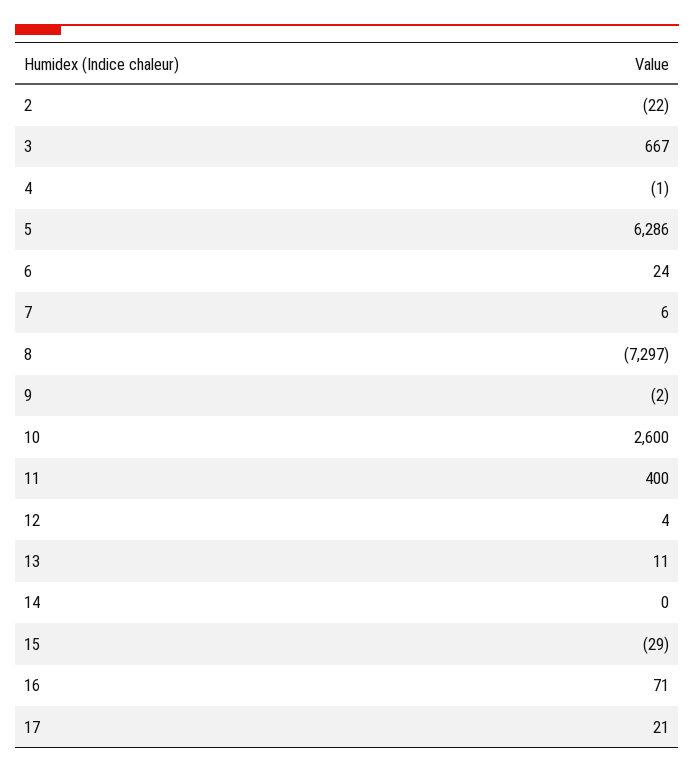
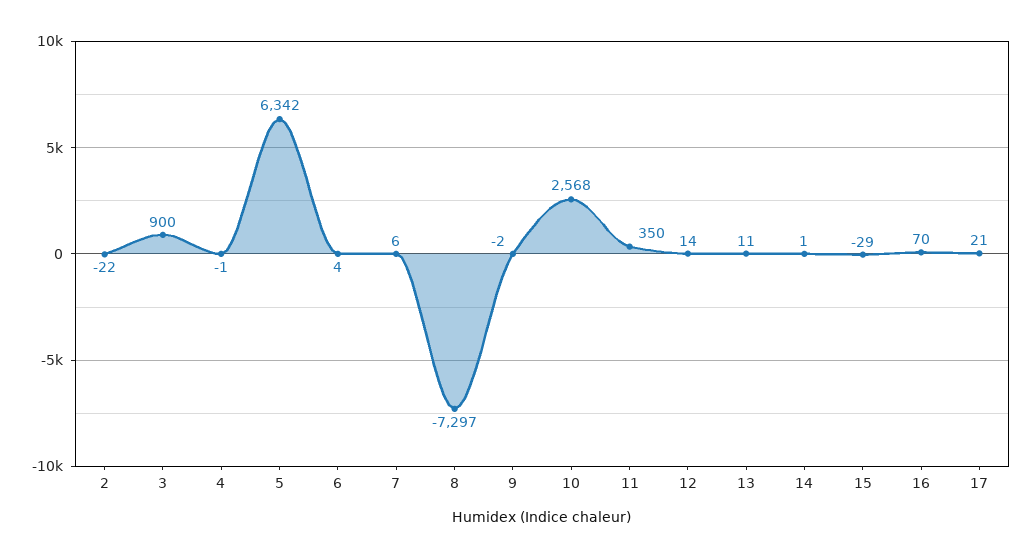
3: 667 -> 900
5: 6286 -> 6342
6: 24 -> 4
10: 2600 -> 2568
11: 400 -> 350
12: 4 -> 14
14: 0 -> 1
16: 71 -> 70

